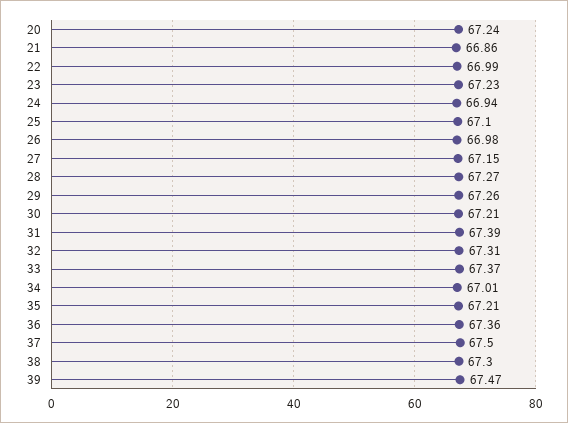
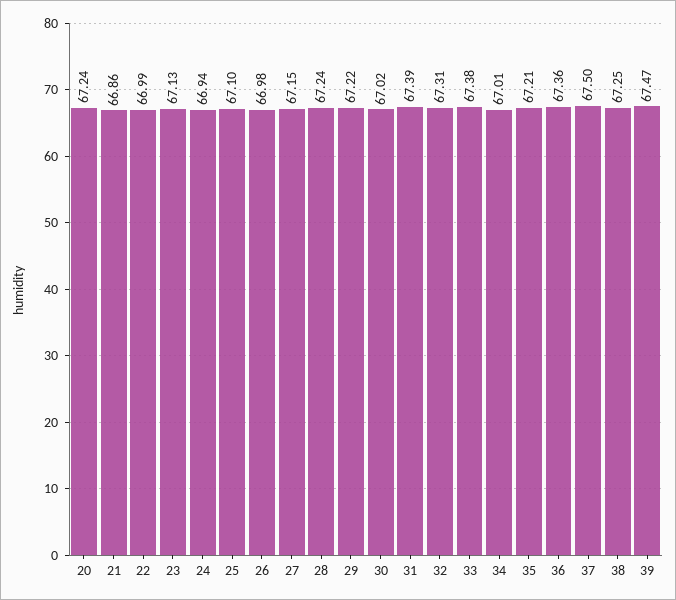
23: 67.23 -> 67.13
28: 67.27 -> 67.24
29: 67.26 -> 67.22
30: 67.21 -> 67.02
33: 67.37 -> 67.38
38: 67.3 -> 67.25

